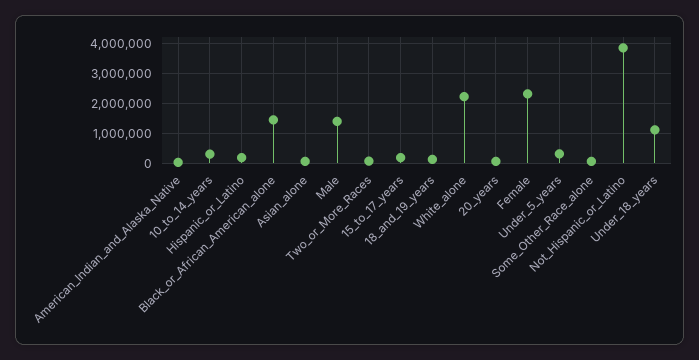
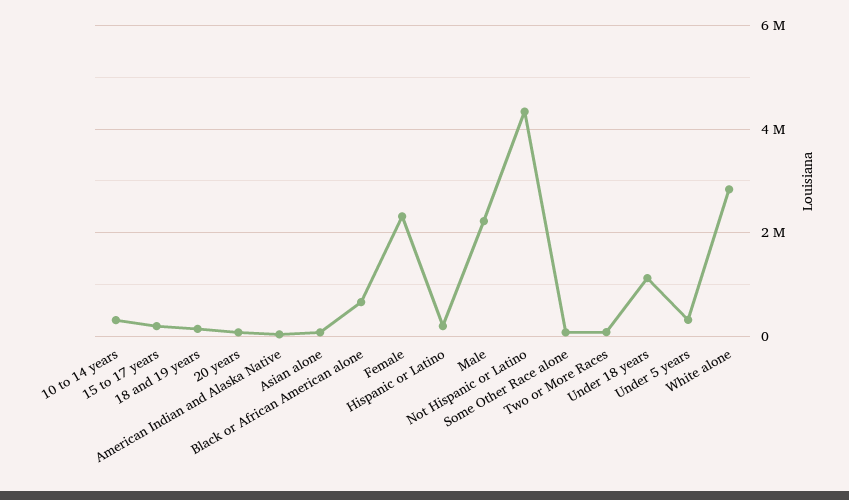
Black_or_African_American_alone: 1400000 -> 600000
Male: 1400000 -> 2200000
White_alone: 2200000 -> 2800000
Not_Hispanic_or_Latino: 3800000 -> 4400000

